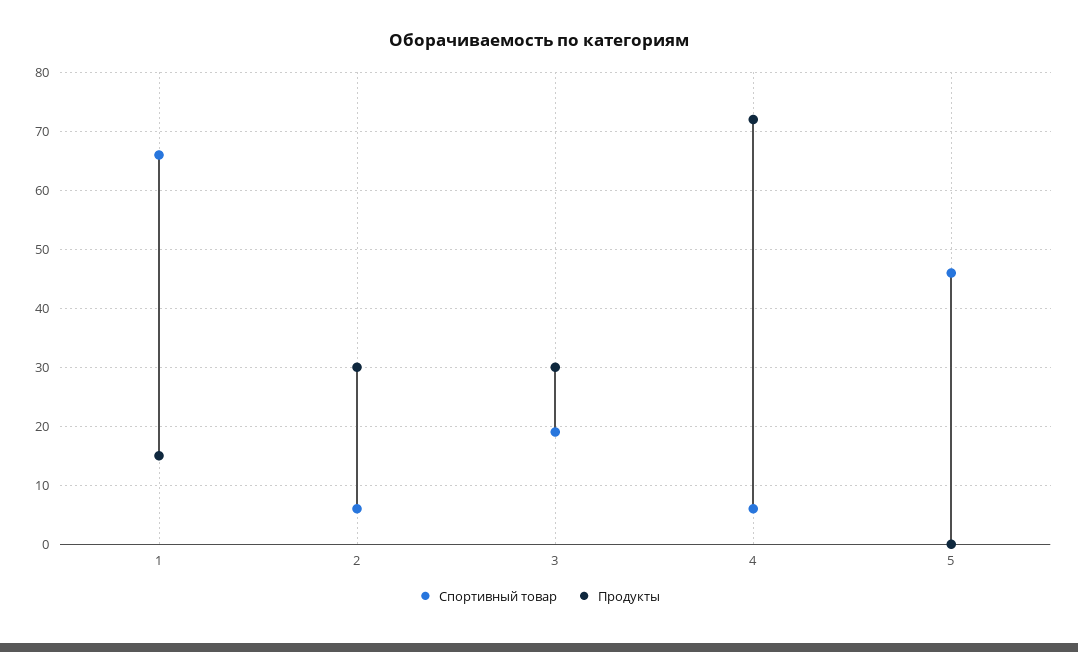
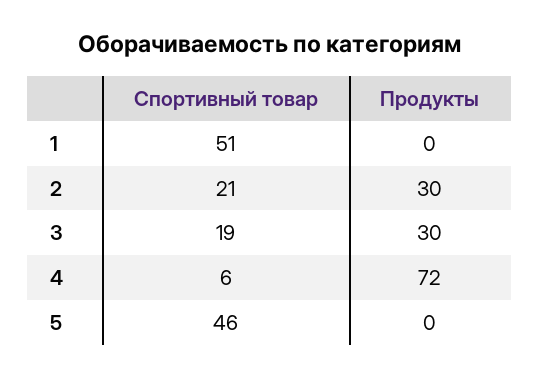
Спортивный товар, 1: 65 -> 51
Продукты, 1: 15 -> 0
Спортивный товар, 2: 5 -> 21

